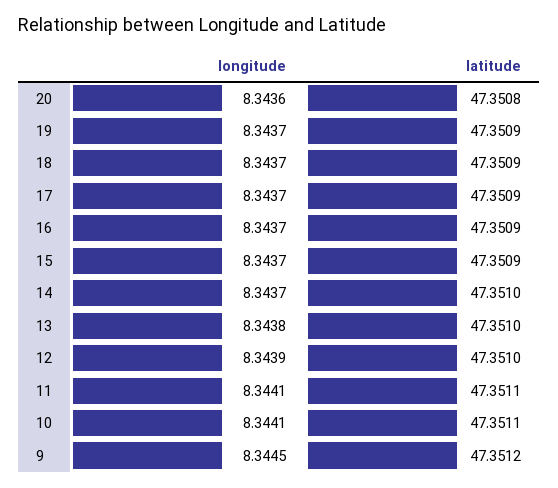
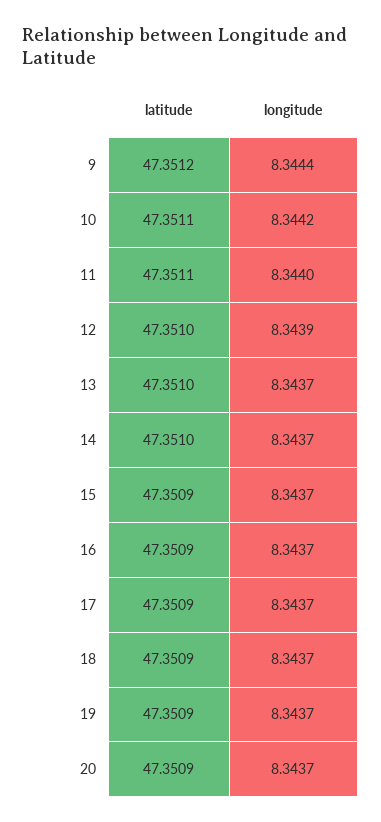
longitude, 20: 8.3436 -> 8.3437
latitude, 20: 47.3508 -> 47.3509
longitude, 13: 8.3438 -> 8.3437
longitude, 11: 8.3441 -> 8.344
longitude, 10: 8.3441 -> 8.3442
longitude, 9: 8.3445 -> 8.3444

